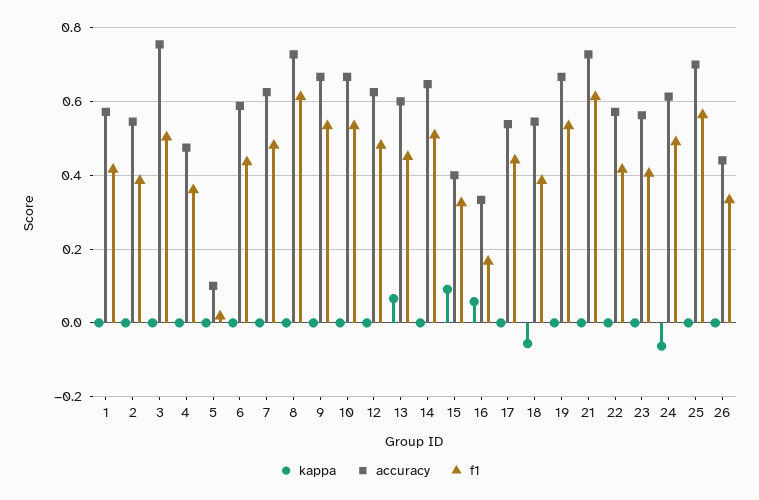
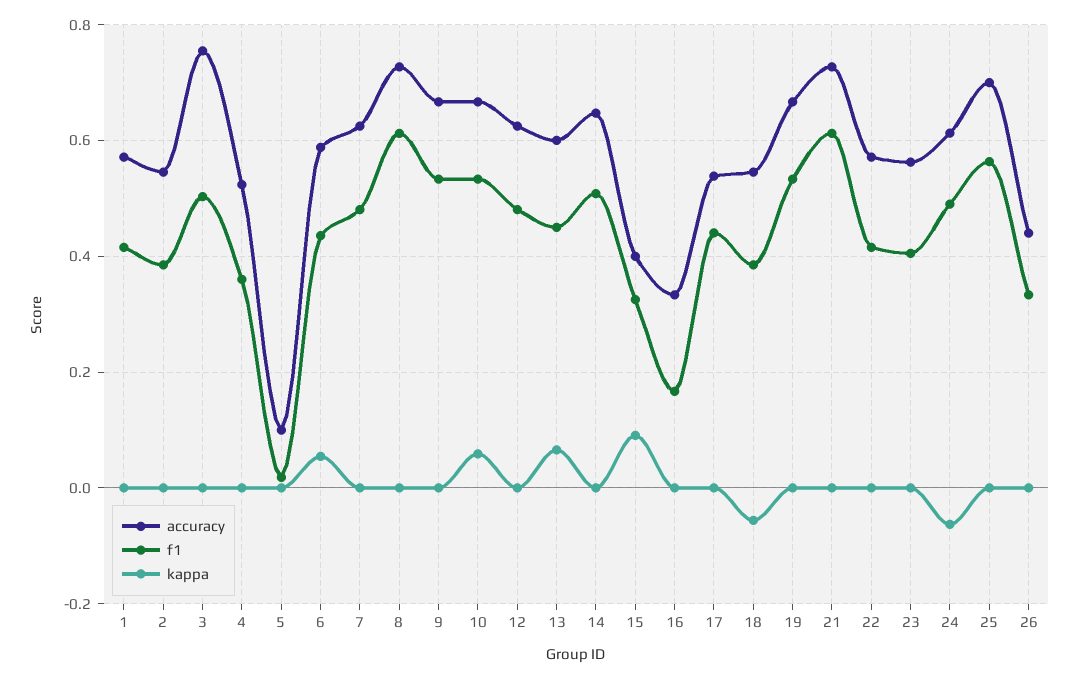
accuracy, 4: 0.48 -> 0.52
kappa, 6: 0 -> 0.06
kappa, 10: 0 -> 0.06
kappa, 16: 0.06 -> 0

